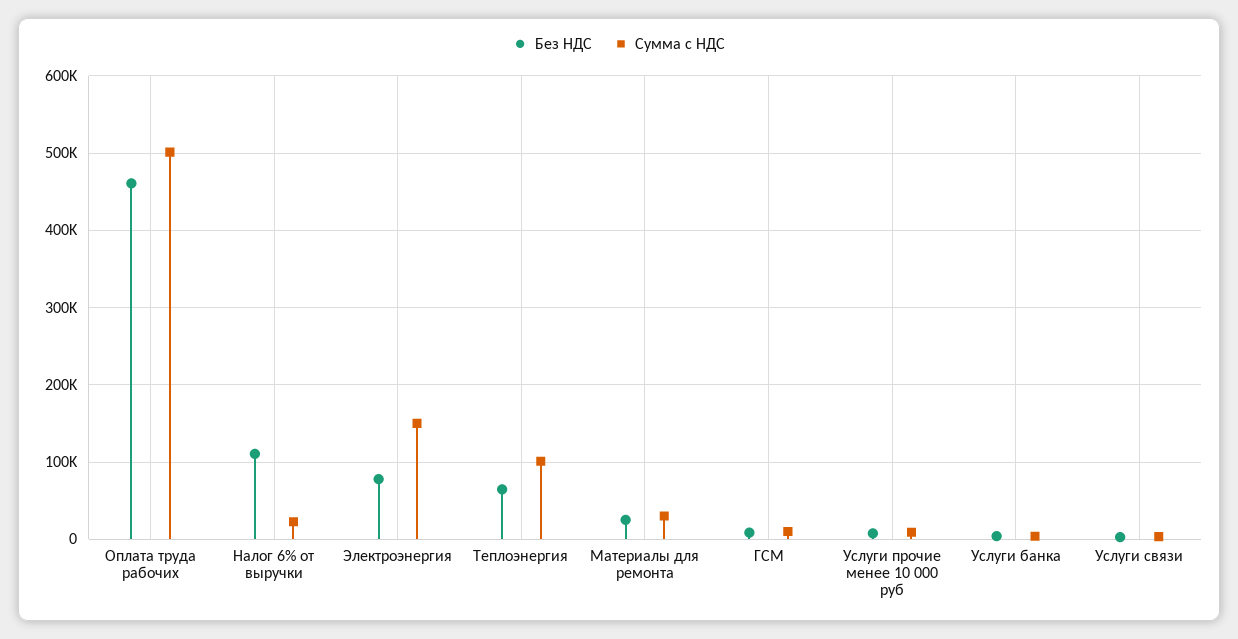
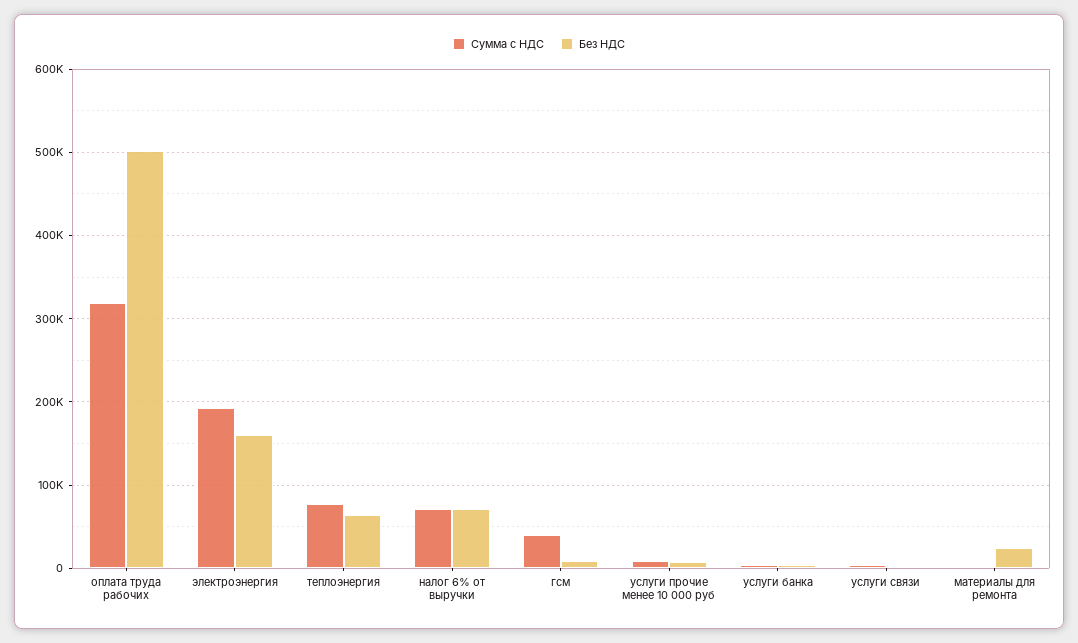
Без НДС, Оплата труда рабочих: 460000 -> 500000
Сумма с НДС, Оплата труда рабочих: 500000 -> 320000
Без НДС, Налог 6% от выручки: 110000 -> 70000
Сумма с НДС, Налог 6% от выручки: 20000 -> 70000
Без НДС, Электроэнергия: 80000 -> 160000
Сумма с НДС, Электроэнергия: 150000 -> 190000
Сумма с НДС, Теплоэнергия: 100000 -> 80000
Сумма с НДС, Материалы для ремонта: 30000 -> 0
Сумма с НДС, ГСМ: 10000 -> 40000

